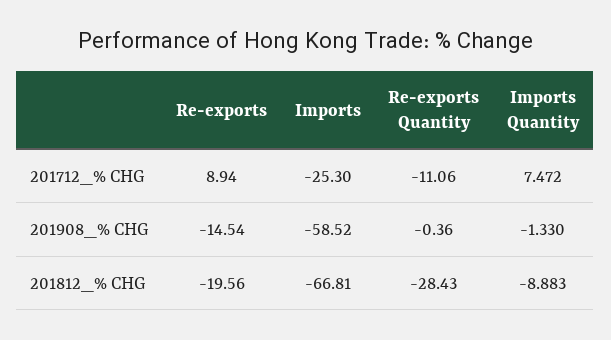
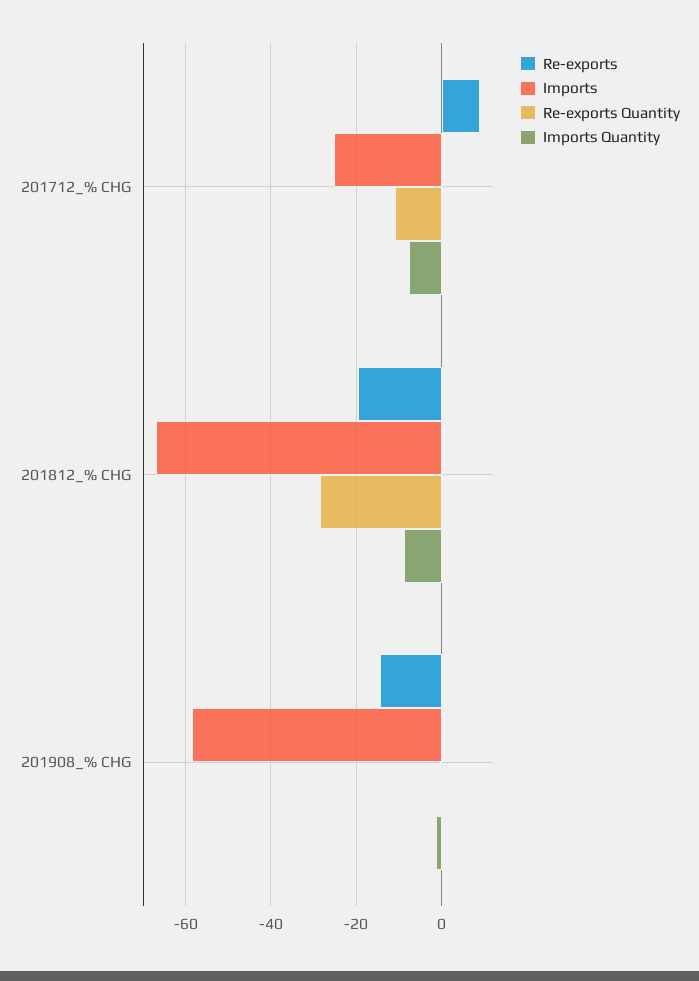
Imports Quantity, 201712_% CHG: 7.472 -> -8

